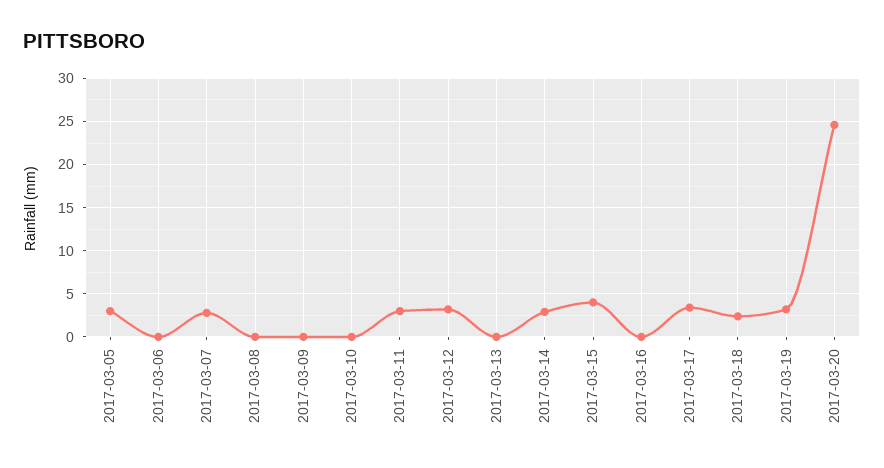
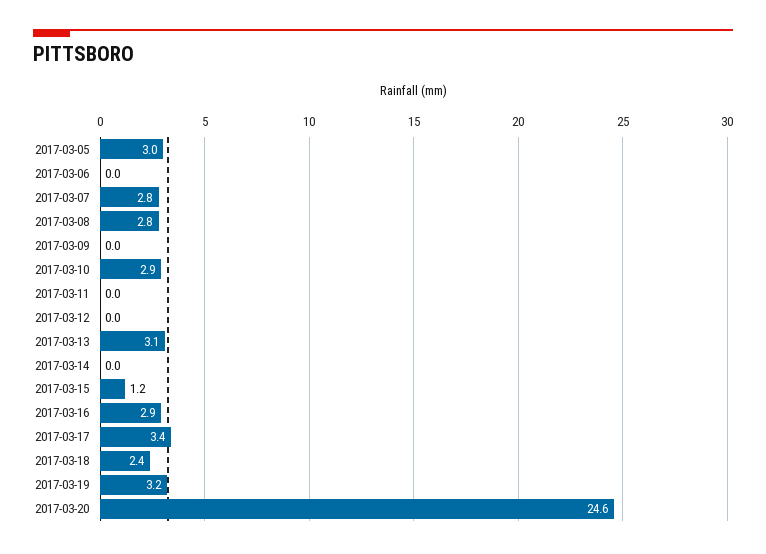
2017-03-08: 0 -> 2.8
2017-03-10: 0 -> 2.9
2017-03-11: 3 -> 0
2017-03-12: 3 -> 0
2017-03-13: 0 -> 3.1
2017-03-14: 3 -> 0
2017-03-15: 4 -> 1.2
2017-03-16: 0 -> 2.9

